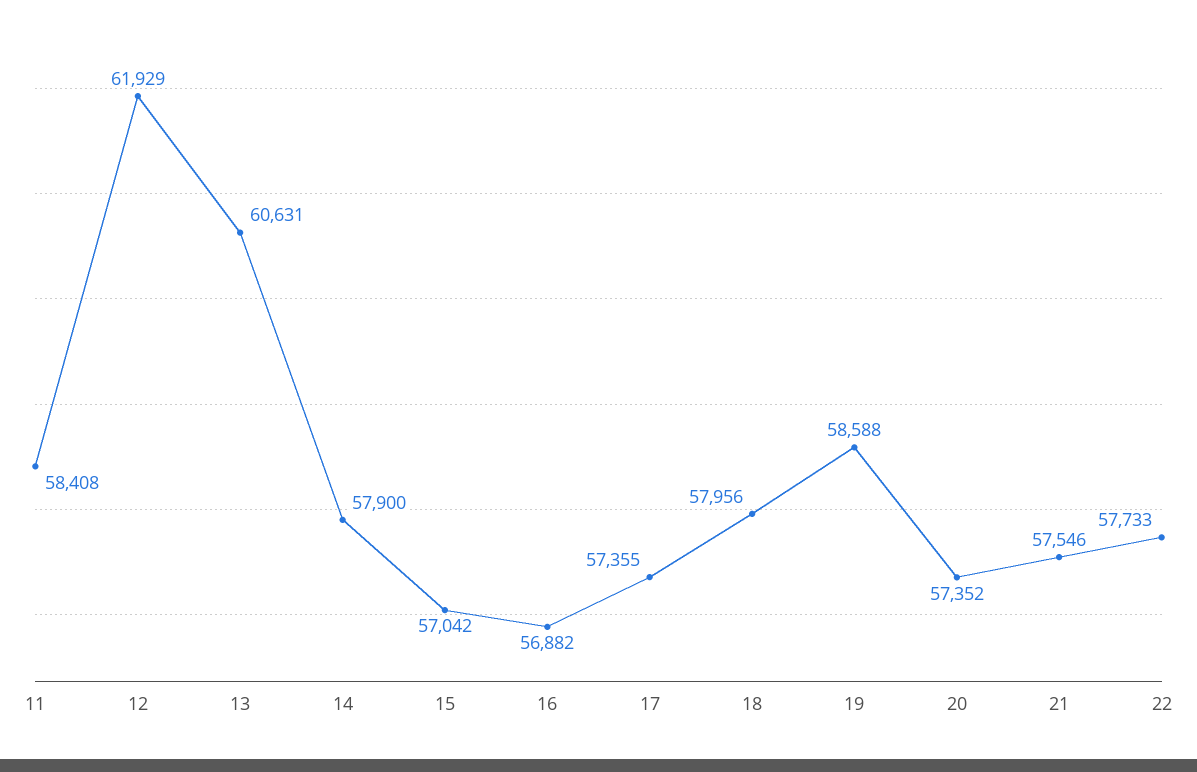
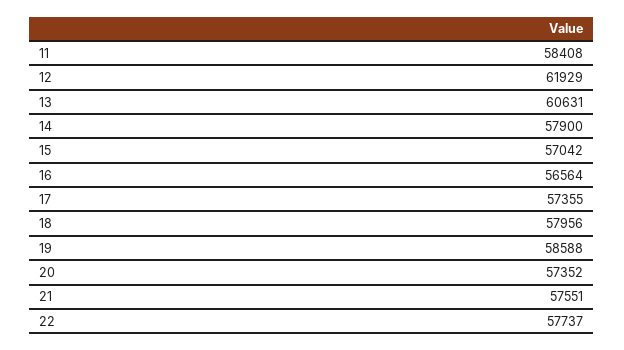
16: 56882 -> 56564
21: 57546 -> 57551
22: 57733 -> 57737

